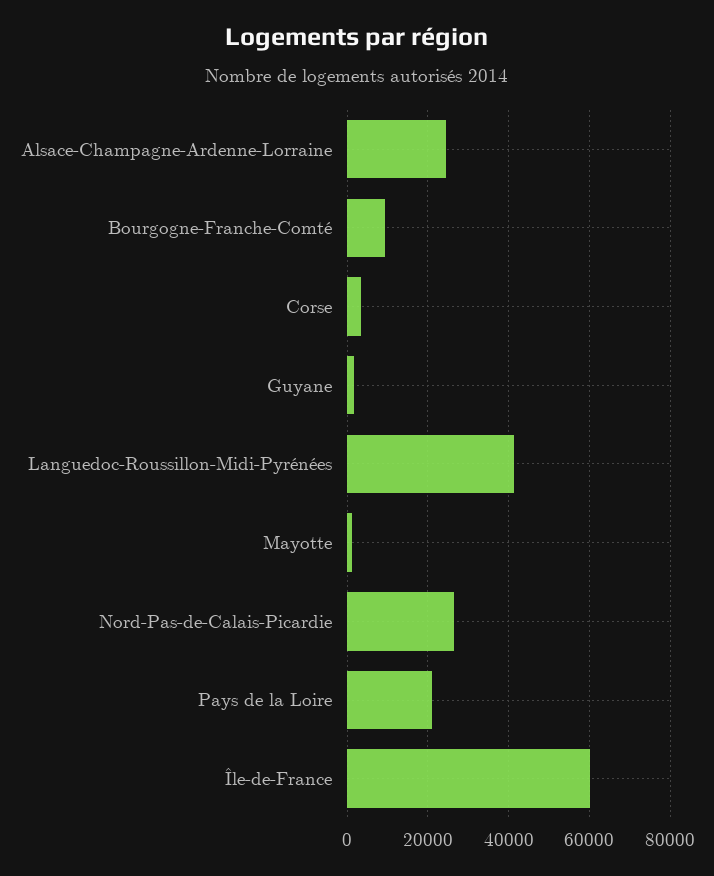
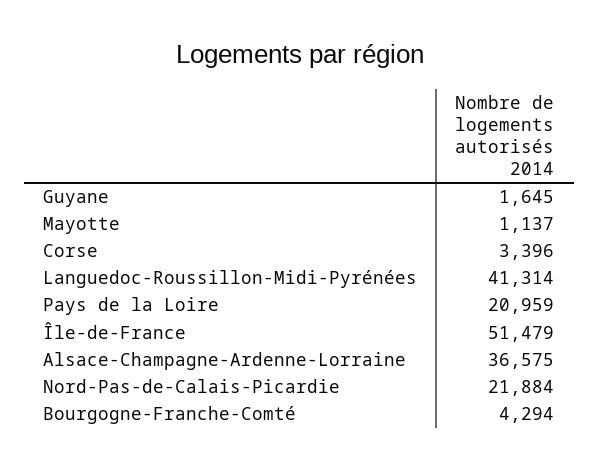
Alsace-Champagne-Ardenne-Lorraine: 24000 -> 36575
Bourgogne-Franche-Comté: 10000 -> 4294
Nord-Pas-de-Calais-Picardie: 26000 -> 21884
Île-de-France: 60000 -> 51479

